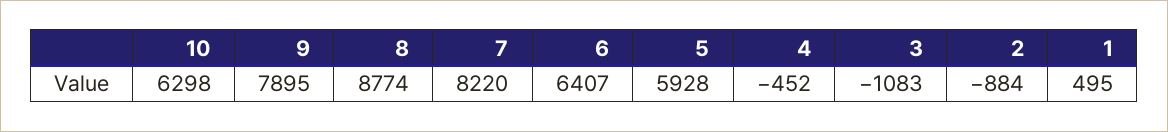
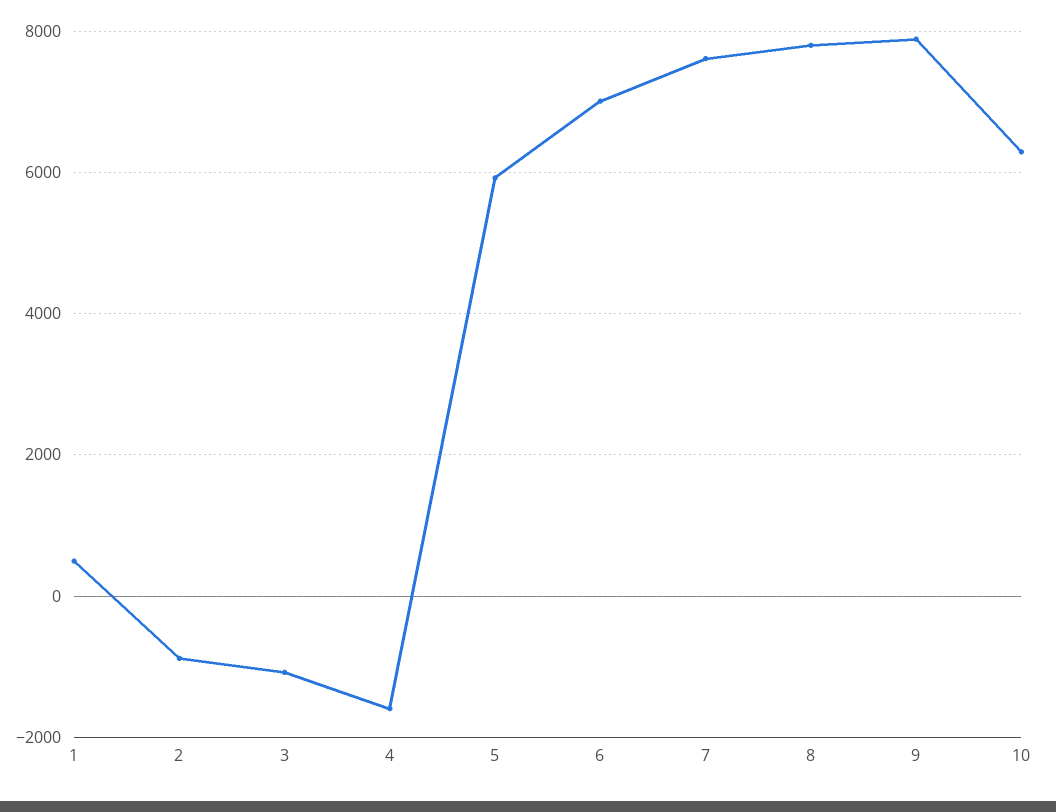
8: 8774 -> 7800
7: 8220 -> 7600
6: 6407 -> 7000
4: -452 -> -1600

